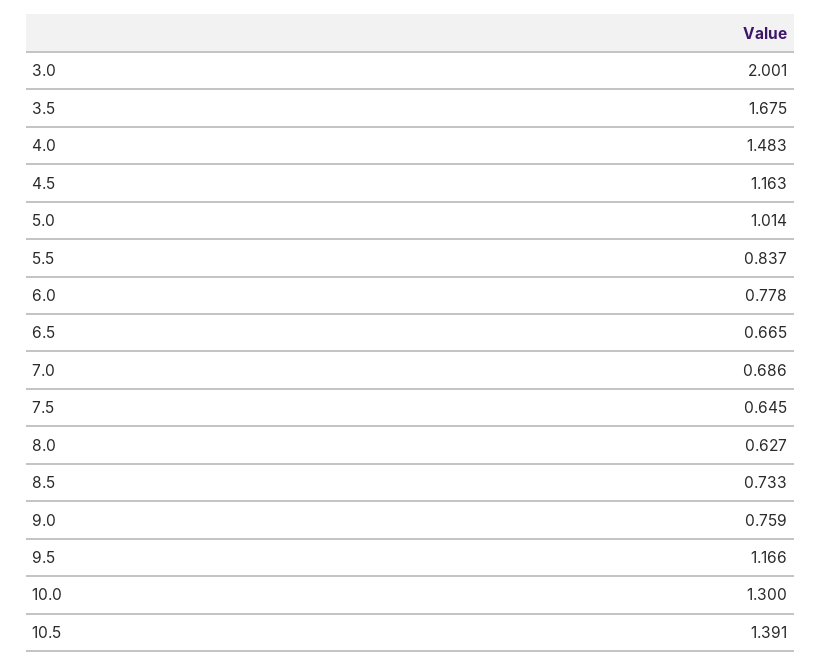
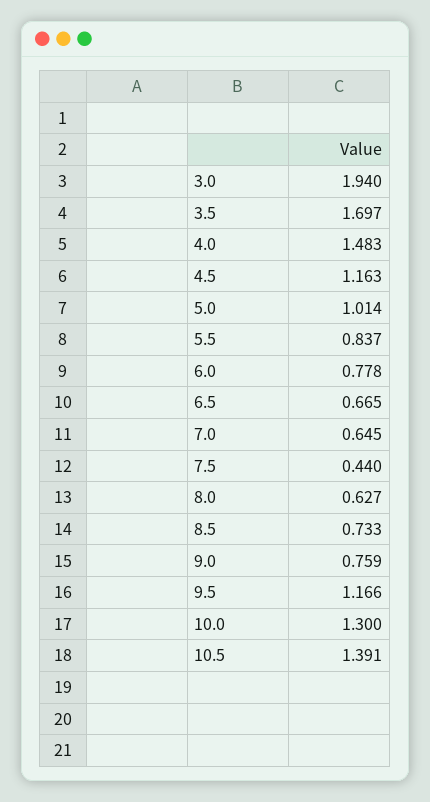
3.0: 2.001 -> 1.94
3.5: 1.675 -> 1.697
7.0: 0.686 -> 0.645
7.5: 0.645 -> 0.44

